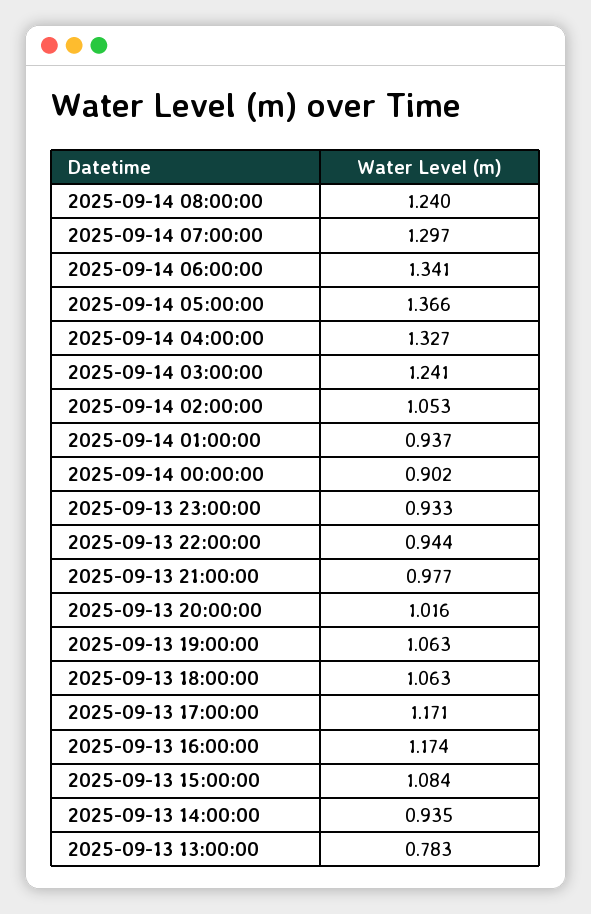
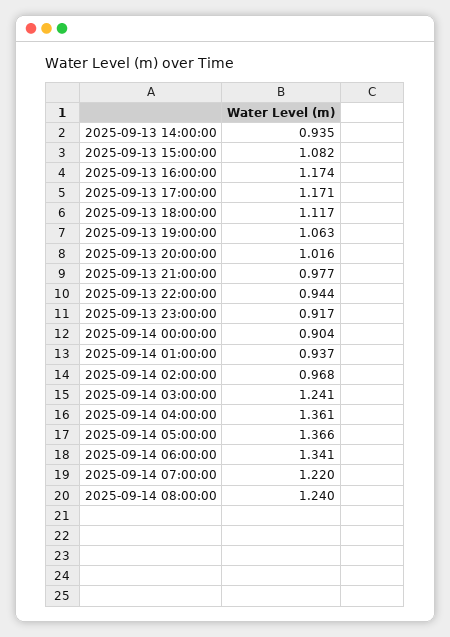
2025-09-14 07:00:00: 1.297 -> 1.22
2025-09-14 04:00:00: 1.327 -> 1.361
2025-09-14 02:00:00: 1.053 -> 0.968
2025-09-14 00:00:00: 0.902 -> 0.904
2025-09-13 23:00:00: 0.933 -> 0.917
2025-09-13 18:00:00: 1.063 -> 1.117
2025-09-13 15:00:00: 1.084 -> 1.082
2025-09-13 13:00:00: 0.783 -> none

